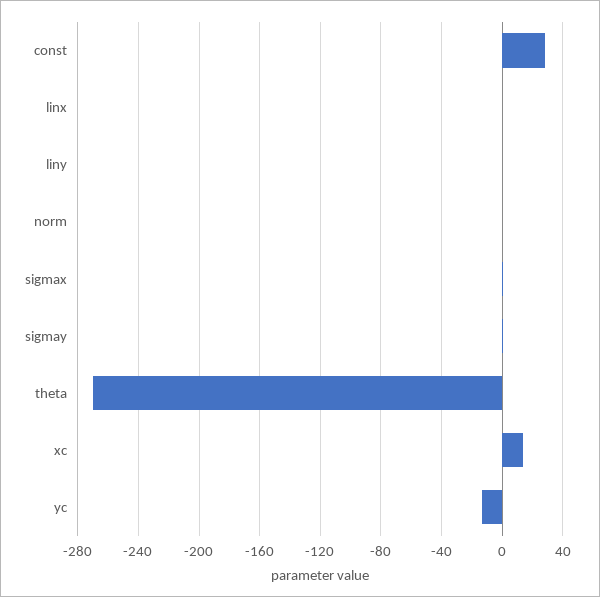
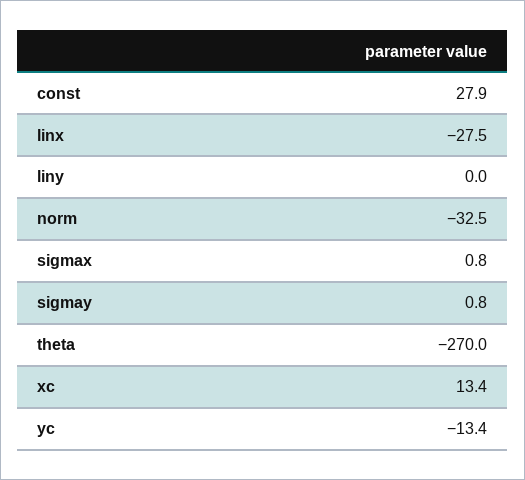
linx: 0 -> -27.5
norm: 0 -> -32.5

